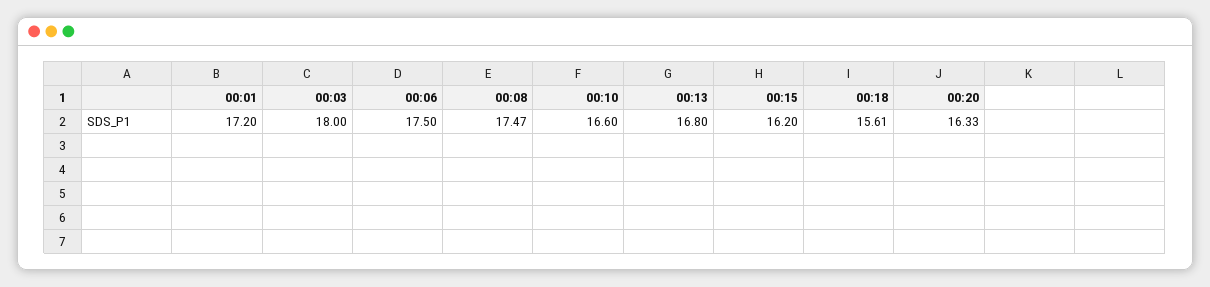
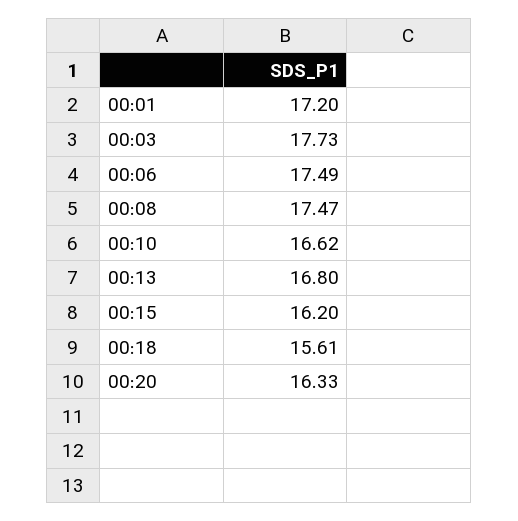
00:03: 18 -> 17.73
00:06: 17.5 -> 17.49
00:10: 16.6 -> 16.62

